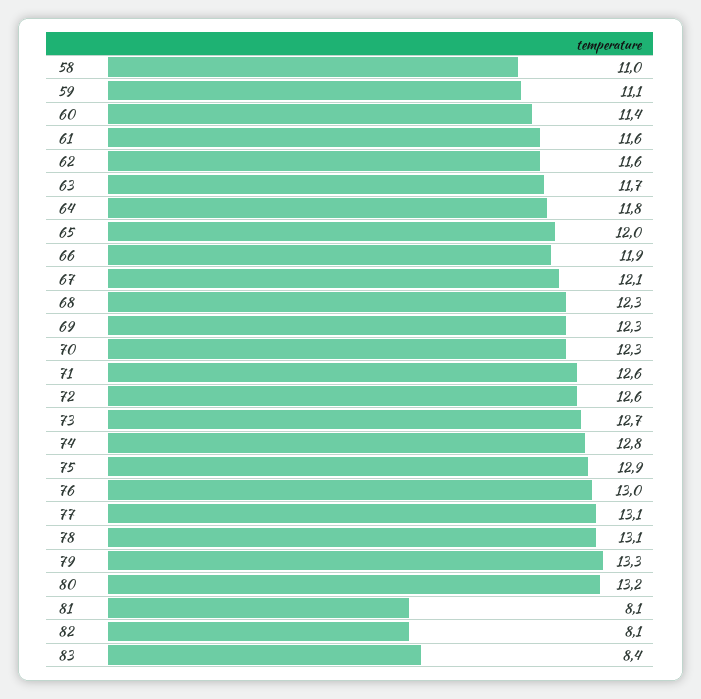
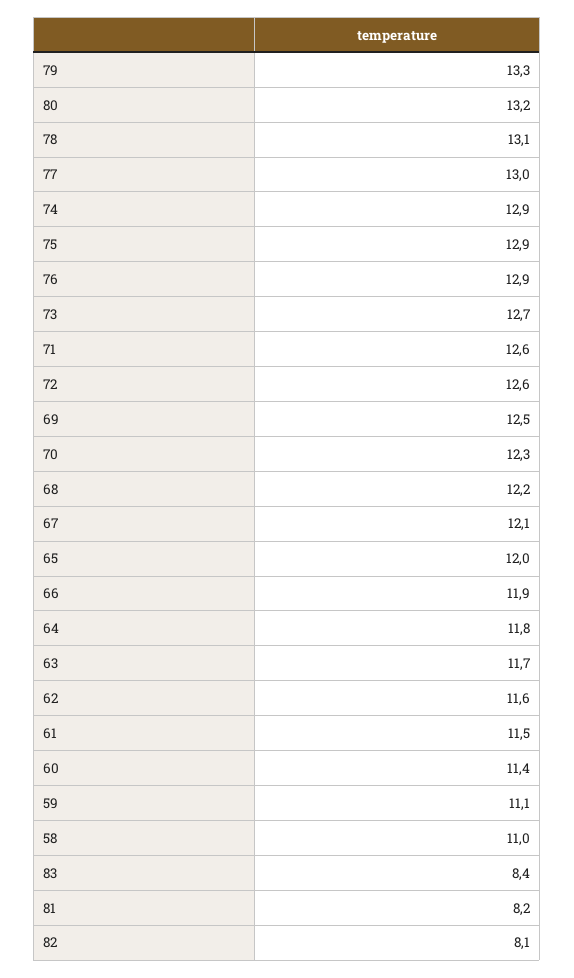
61: 11.6 -> 11.5
68: 12.3 -> 12.2
69: 12.3 -> 12.5
74: 12.8 -> 12.9
76: 13 -> 12.9
77: 13.1 -> 13
81: 8.1 -> 8.2

